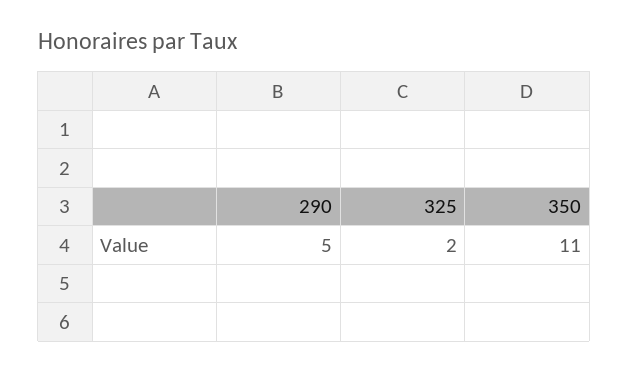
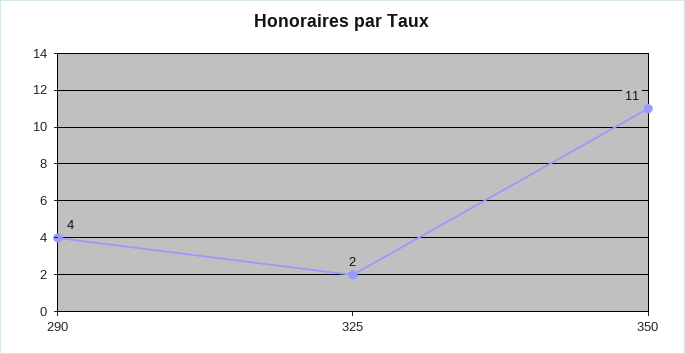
290: 5 -> 4

